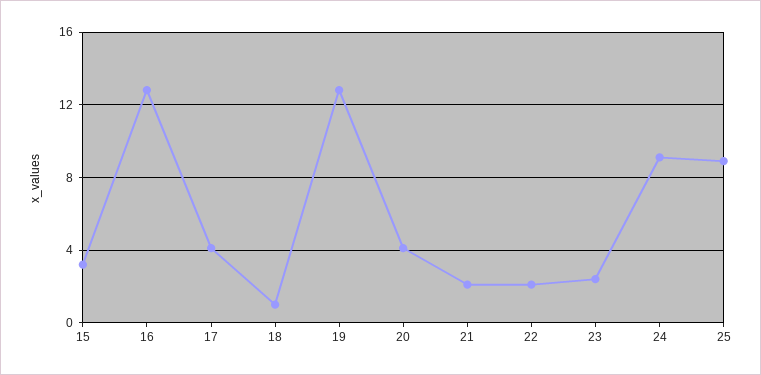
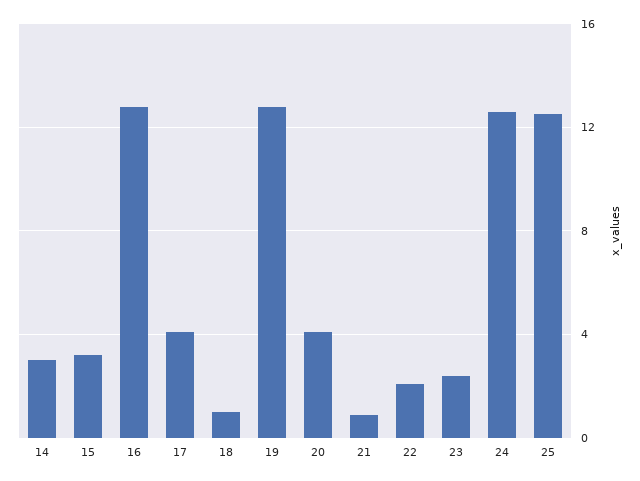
21: 2 -> 1
24: 9 -> 12.5
25: 9 -> 12.5
14: none -> 3

